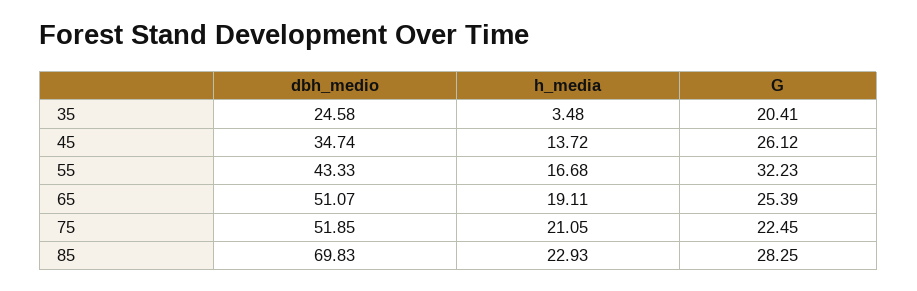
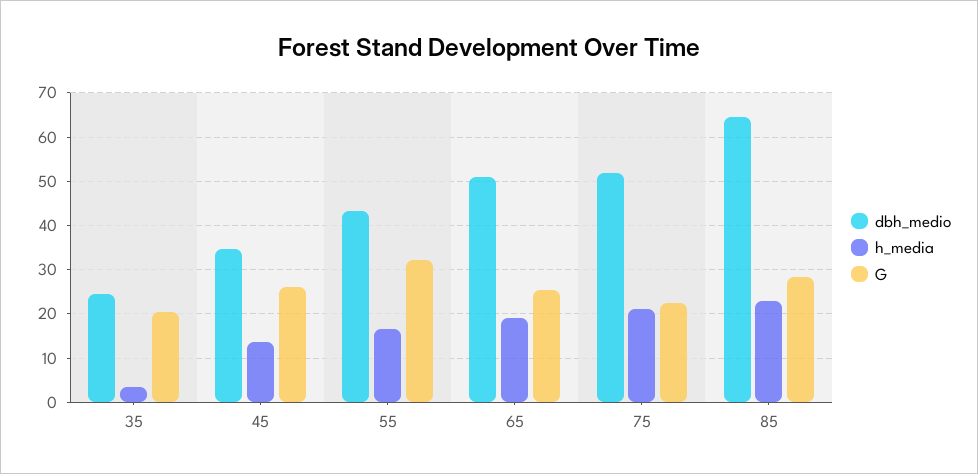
dbh_medio, 85: 69.83 -> 64

